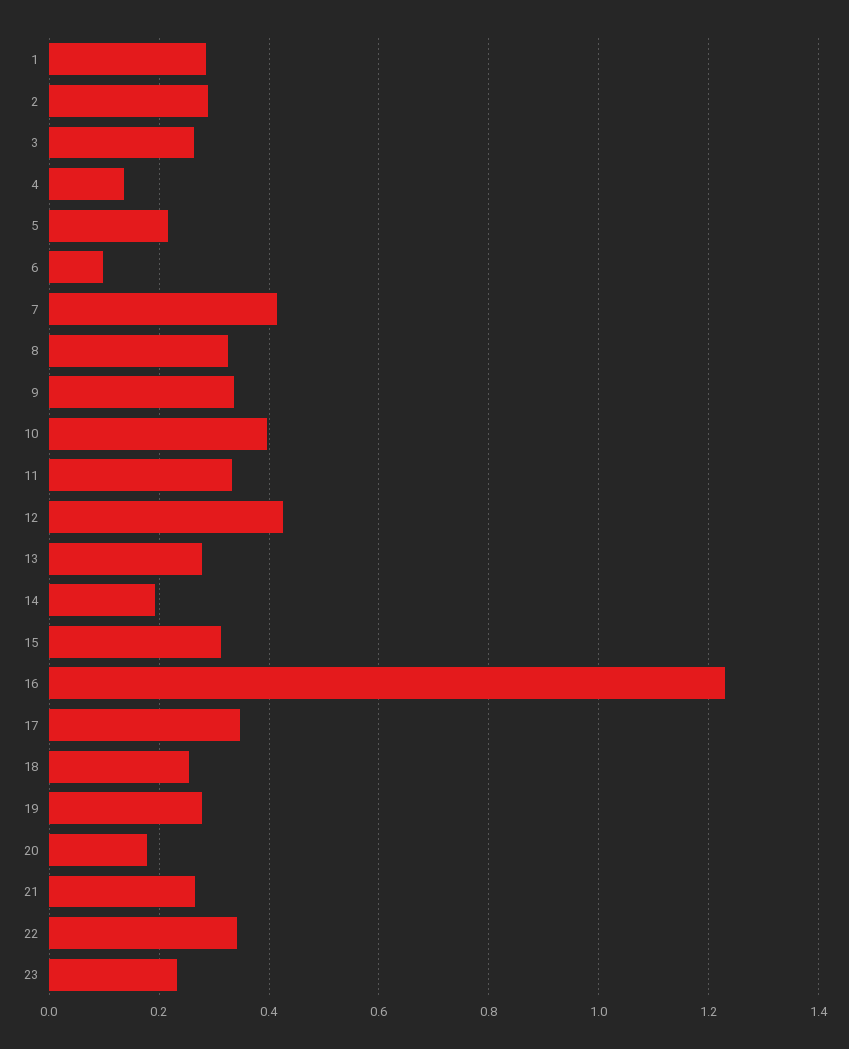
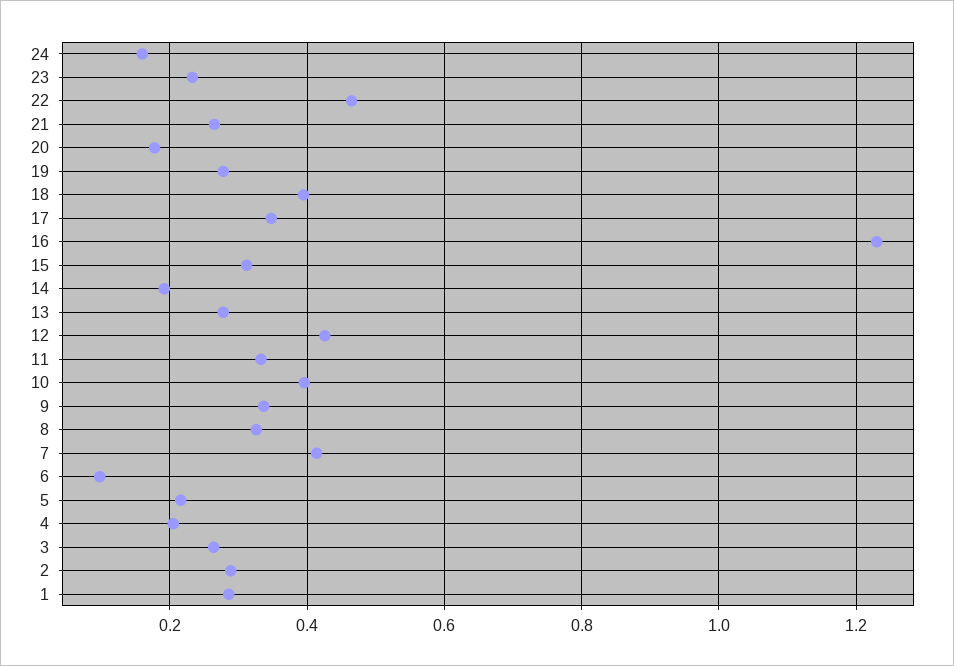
4: 0.14 -> 0.2
18: 0.26 -> 0.4
22: 0.34 -> 0.46
24: none -> 0.16

